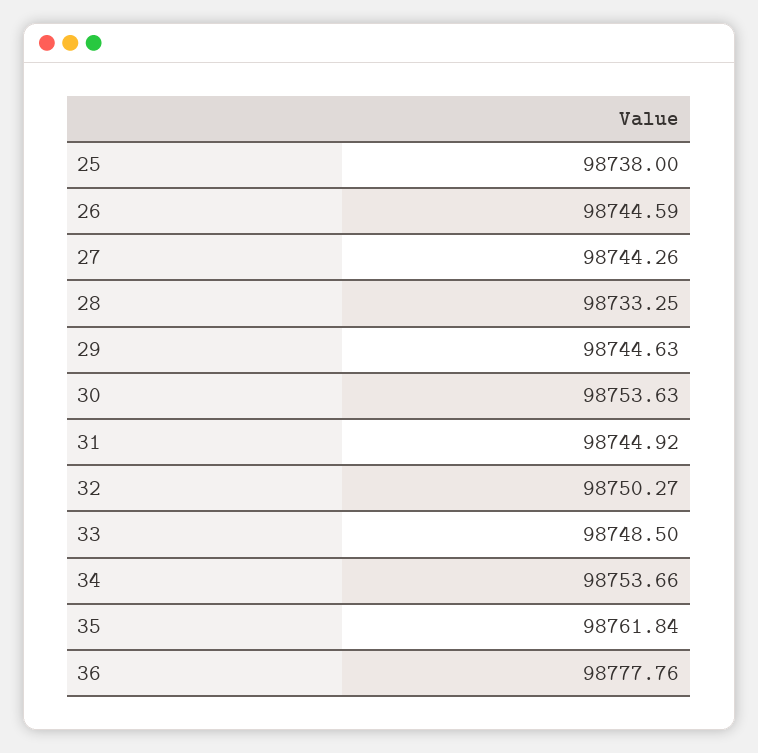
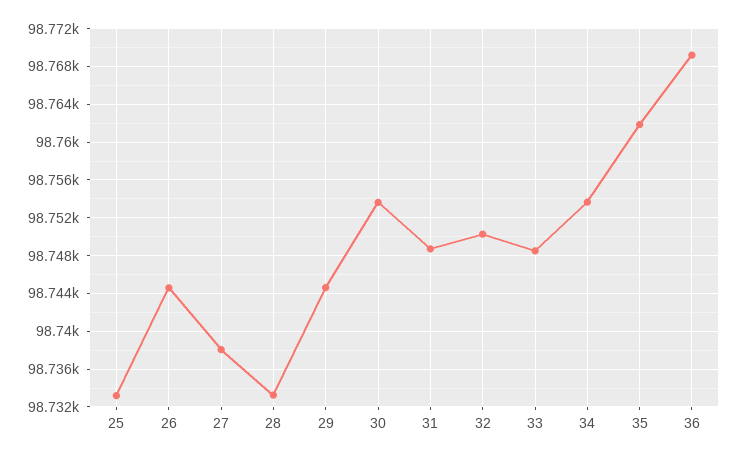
25: 98738 -> 98733
27: 98744.26 -> 98738
31: 98744.92 -> 98749
36: 98777.76 -> 98769

